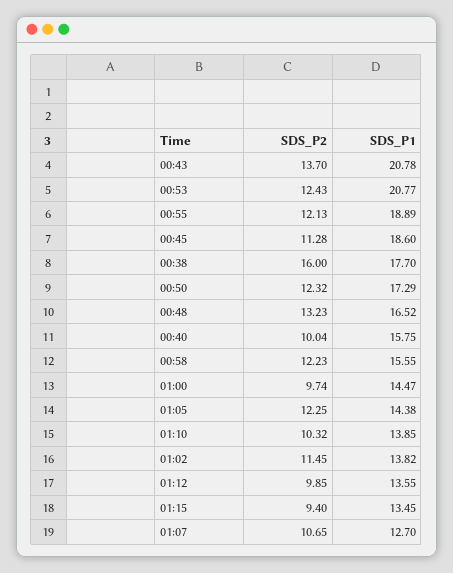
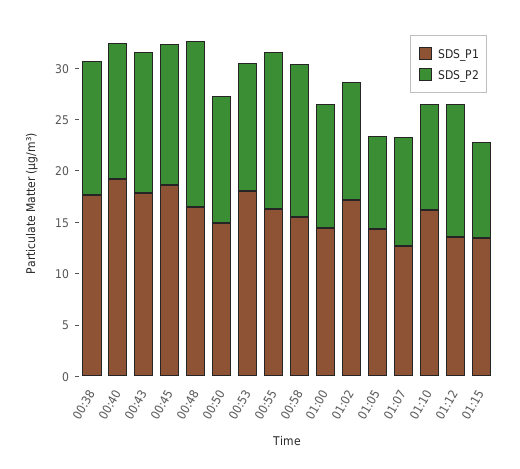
SDS_P1, 00:43: 20.78 -> 18
SDS_P1, 00:53: 20.77 -> 18
SDS_P2, 00:55: 12.13 -> 15
SDS_P1, 00:55: 18.89 -> 16
SDS_P2, 00:45: 11.28 -> 14
SDS_P2, 00:38: 16 -> 13
SDS_P1, 00:50: 17.29 -> 15
SDS_P2, 00:48: 13.23 -> 16
SDS_P2, 00:40: 10.04 -> 13
SDS_P1, 00:40: 15.75 -> 19
SDS_P2, 00:58: 12.23 -> 15
SDS_P2, 01:00: 9.74 -> 12
SDS_P2, 01:05: 12.25 -> 9
SDS_P1, 01:10: 13.85 -> 16
SDS_P1, 01:02: 13.82 -> 17
SDS_P2, 01:12: 9.85 -> 13

